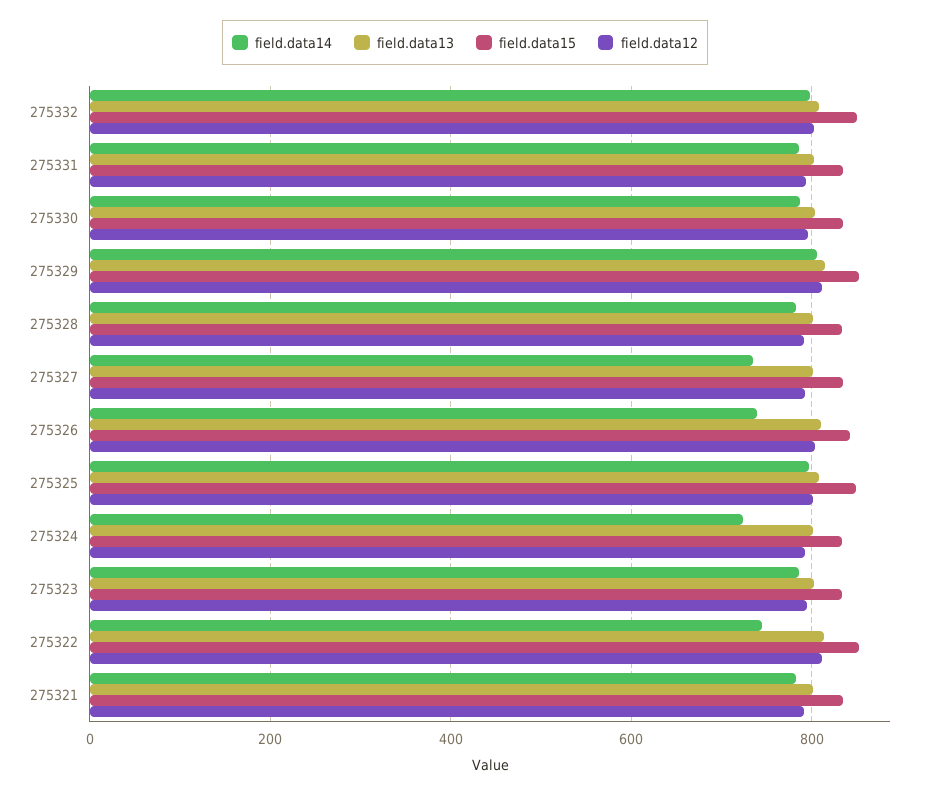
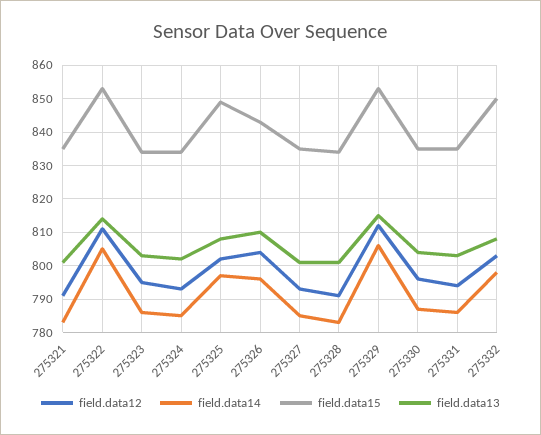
field.data14, 275327: 740 -> 785
field.data14, 275326: 740 -> 795
field.data14, 275324: 720 -> 785
field.data14, 275322: 740 -> 805

